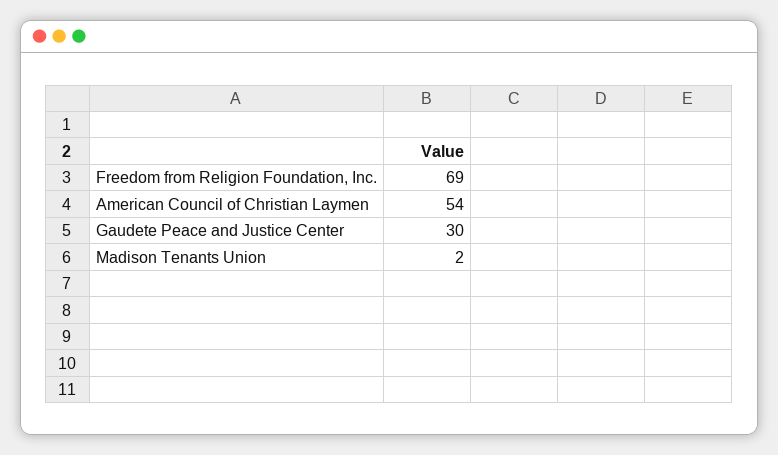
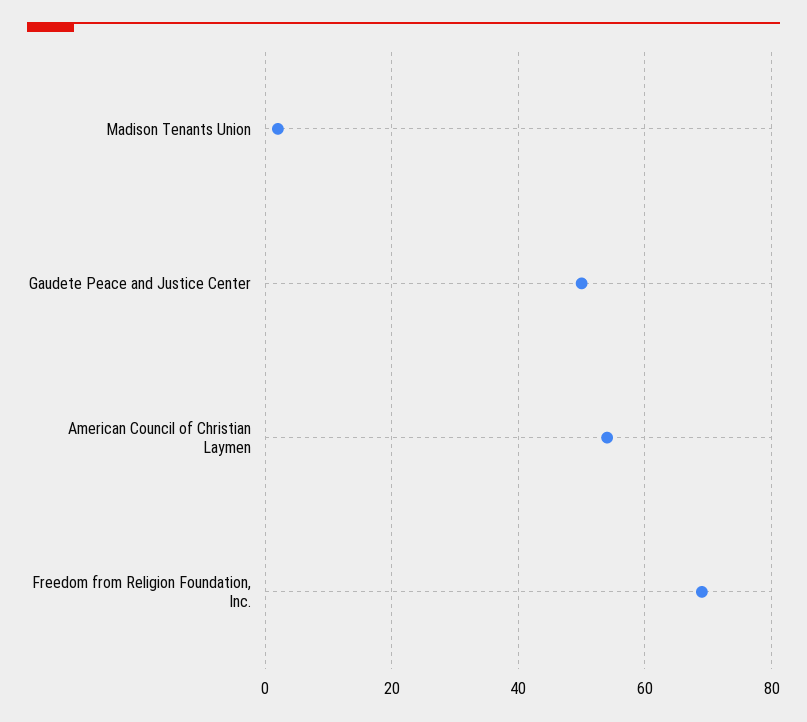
Gaudete Peace and Justice Center: 30 -> 50

